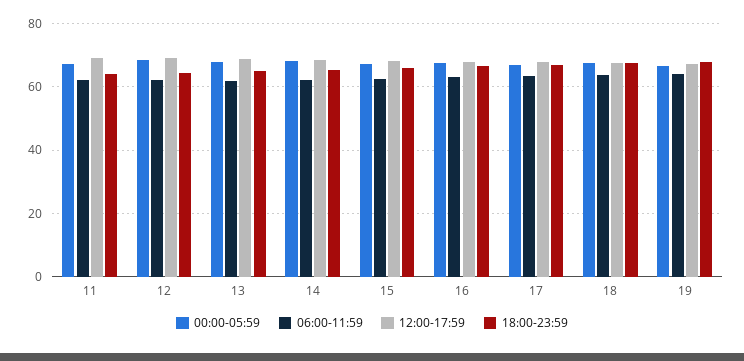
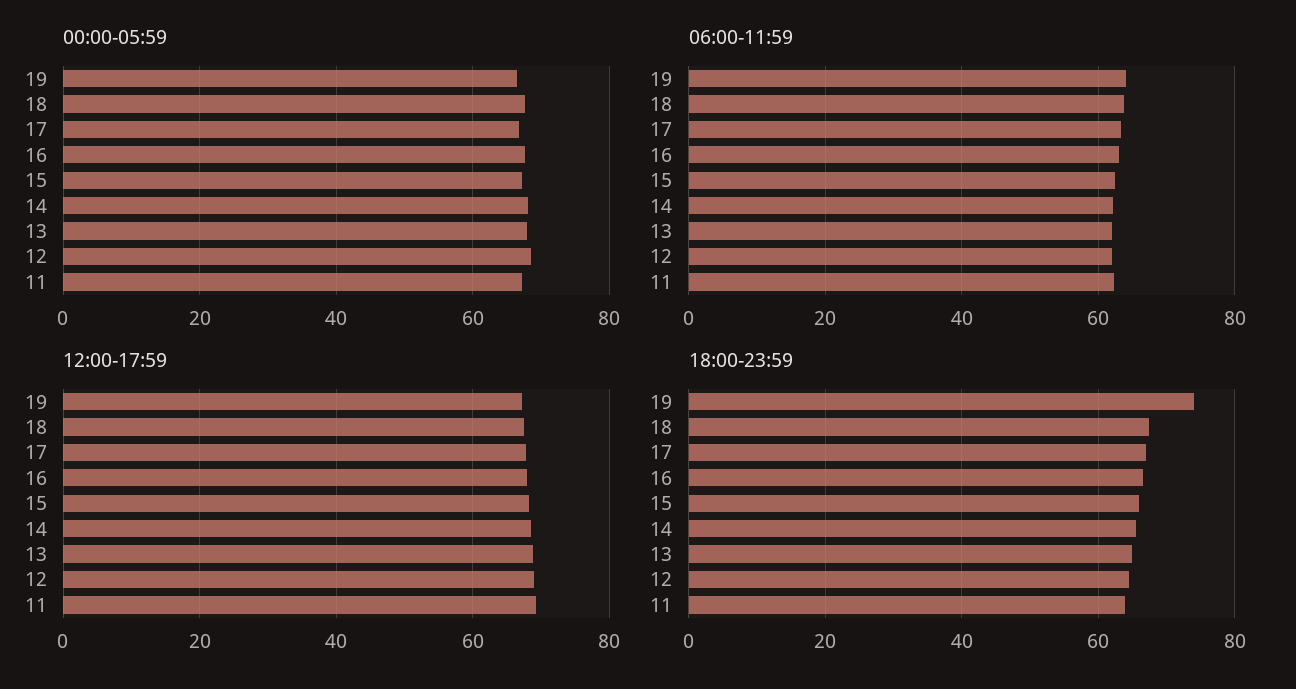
18:00-23:59, 19: 68 -> 74

